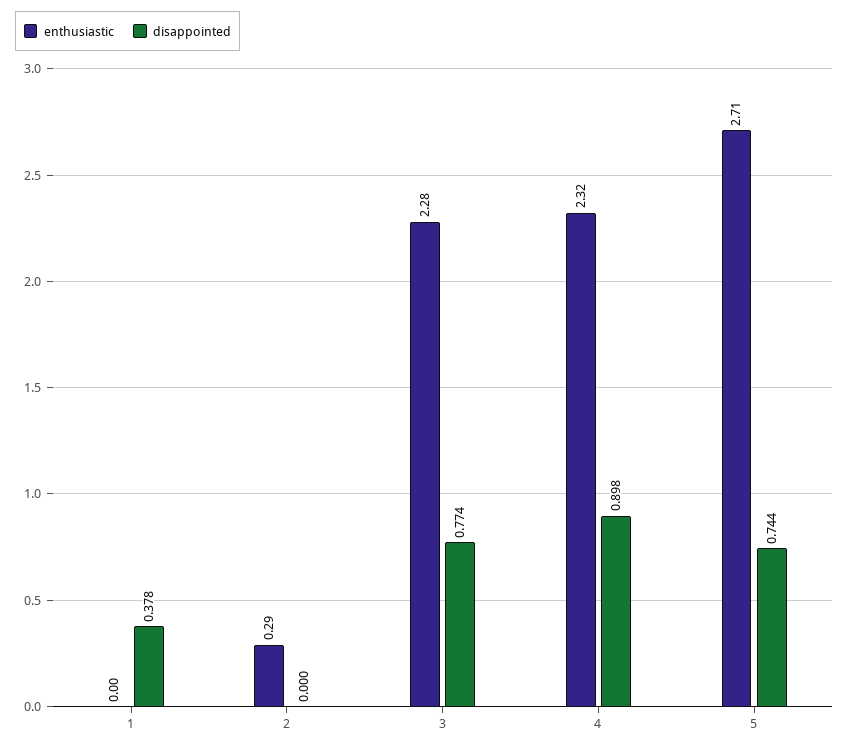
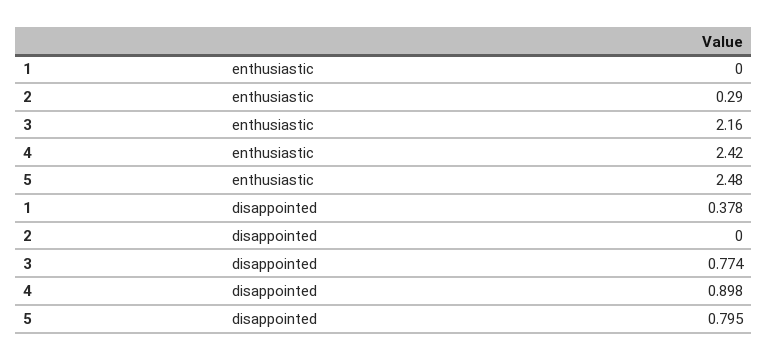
enthusiastic, 3: 2.28 -> 2.16
enthusiastic, 4: 2.32 -> 2.42
enthusiastic, 5: 2.71 -> 2.48
disappointed, 5: 0.744 -> 0.795

